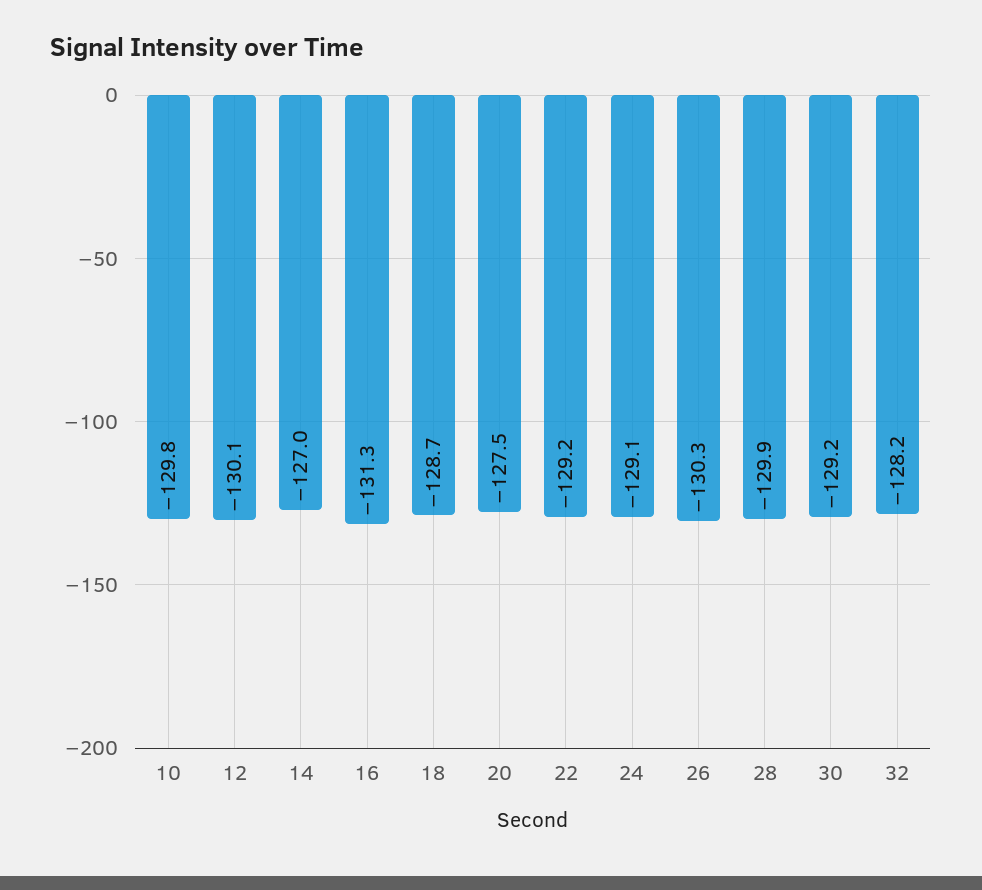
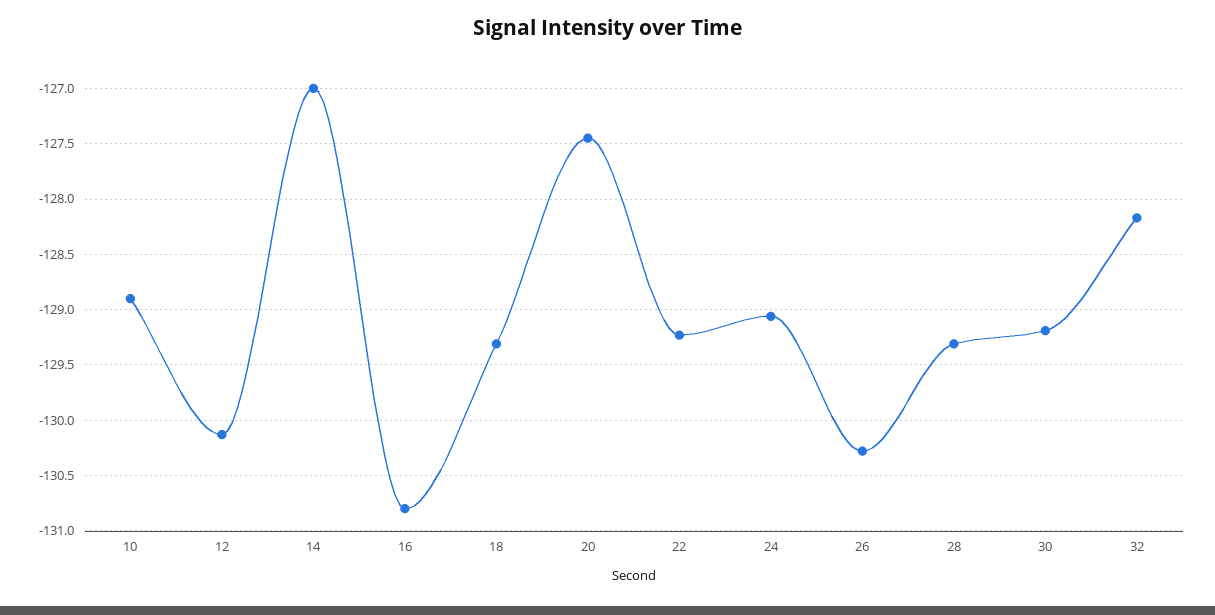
10: -129.8 -> -128.9
16: -131.3 -> -130.8
18: -128.7 -> -129.3
28: -129.9 -> -129.3

